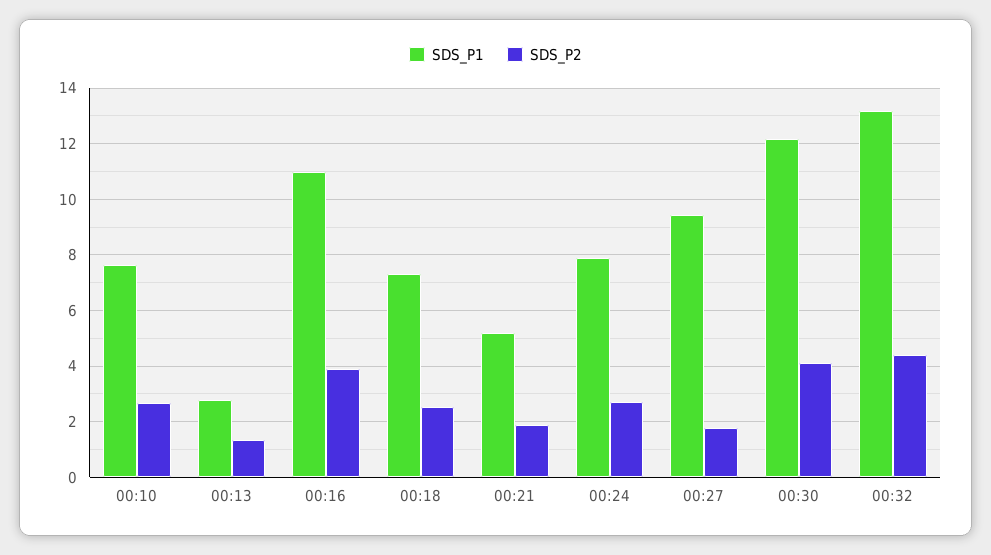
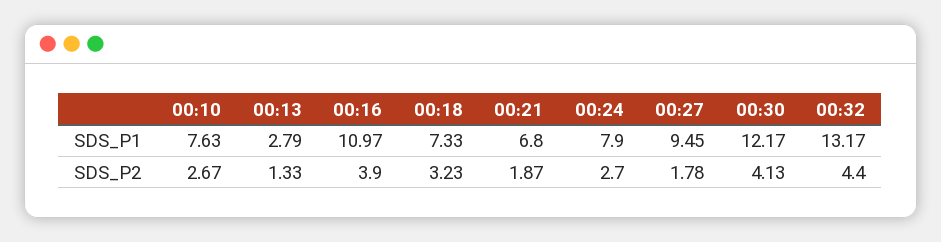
SDS_P2, 00:18: 2.5 -> 3.23
SDS_P1, 00:21: 5.25 -> 6.8

